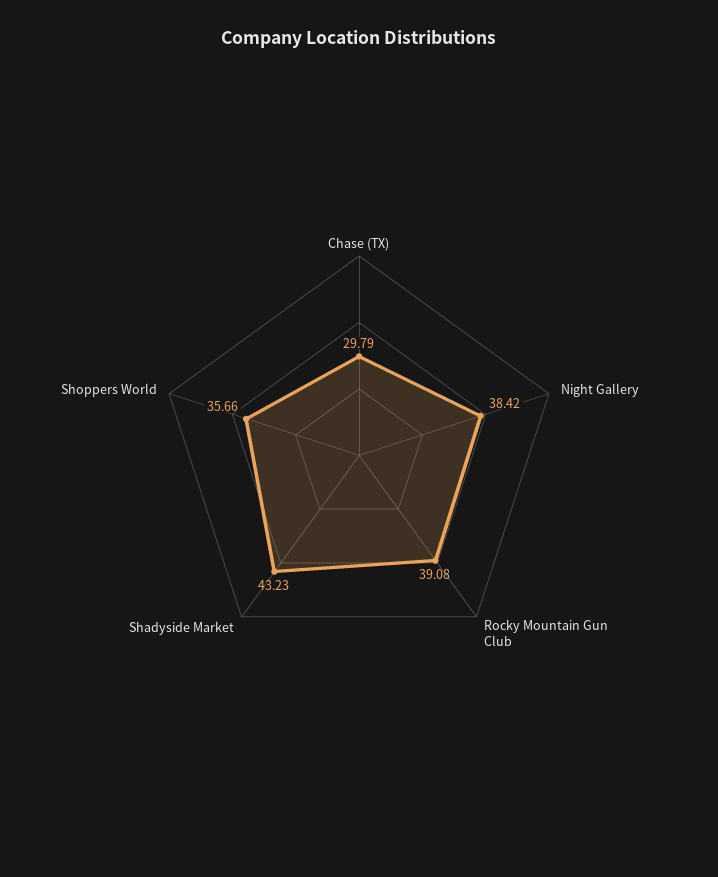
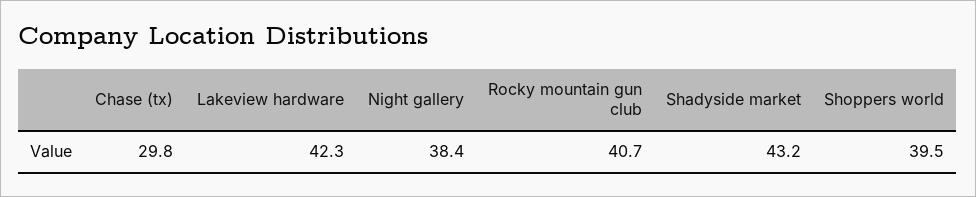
Rocky Mountain Gun Club: 39.08 -> 40.7
Shoppers World: 35.66 -> 39.5
Lakeview hardware: none -> 42.3

